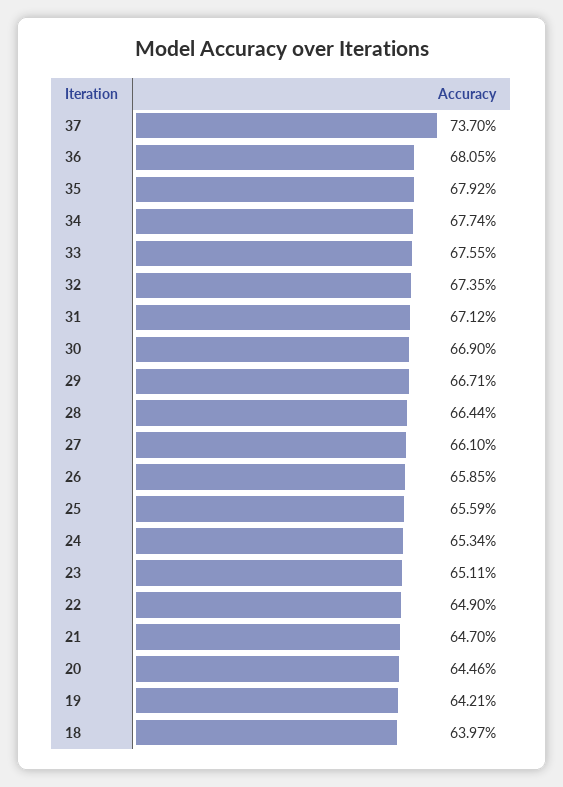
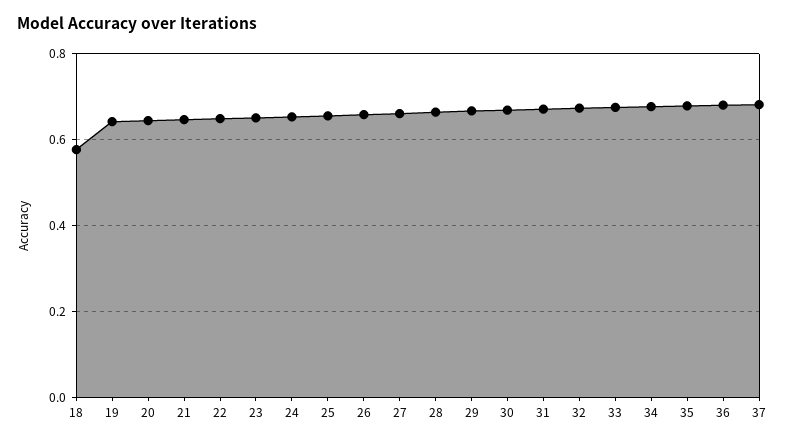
37: 0.737 -> 0.68
18: 0.6397 -> 0.58

